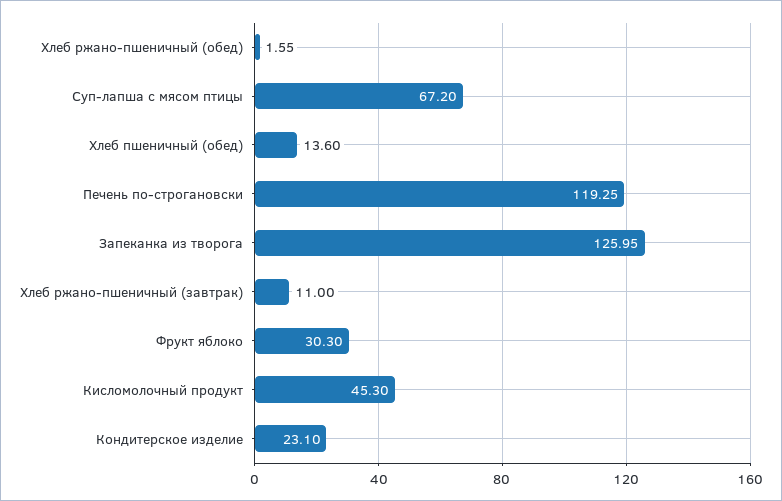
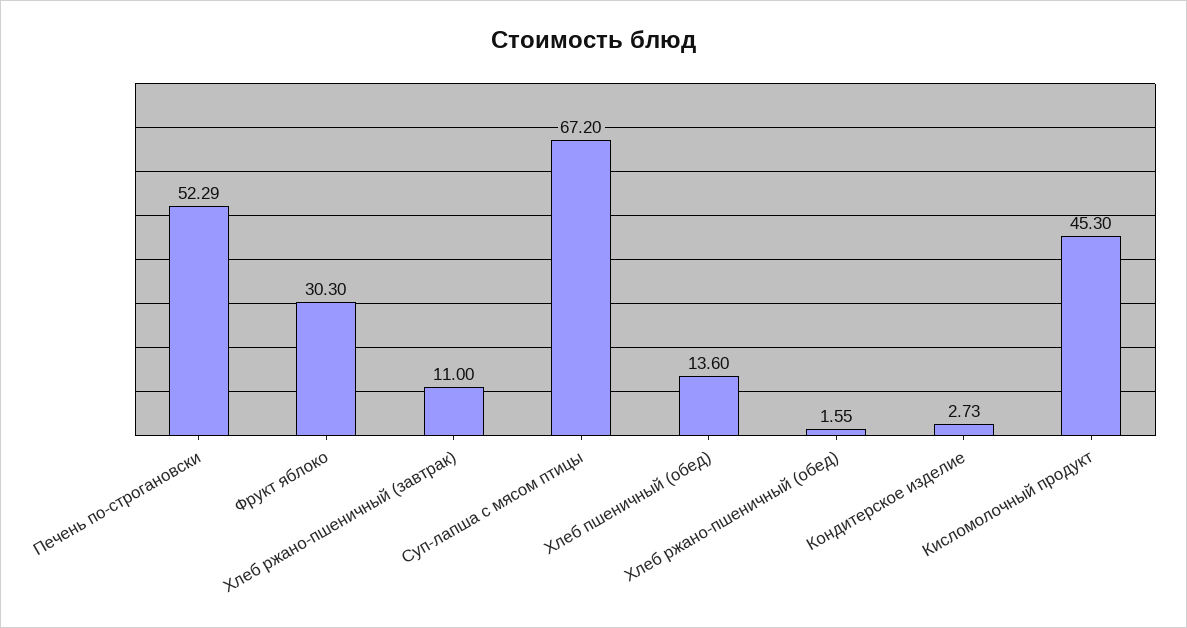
Печень по-строгановски: 119.25 -> 52.29
Запеканка из творога: 125.95 -> none
Кондитерское изделие: 23.1 -> 2.73

